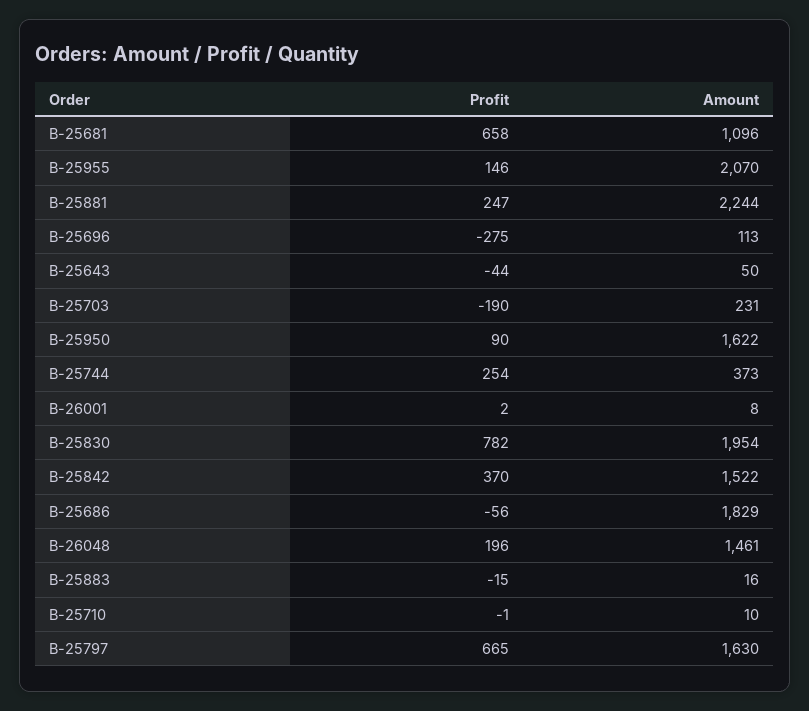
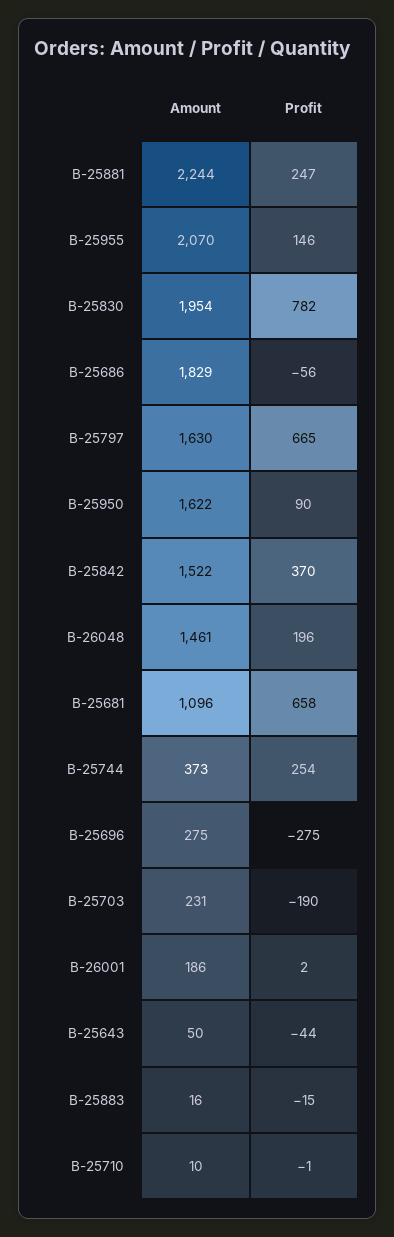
Amount, B-25696: 113 -> 275
Amount, B-26001: 8 -> 186

